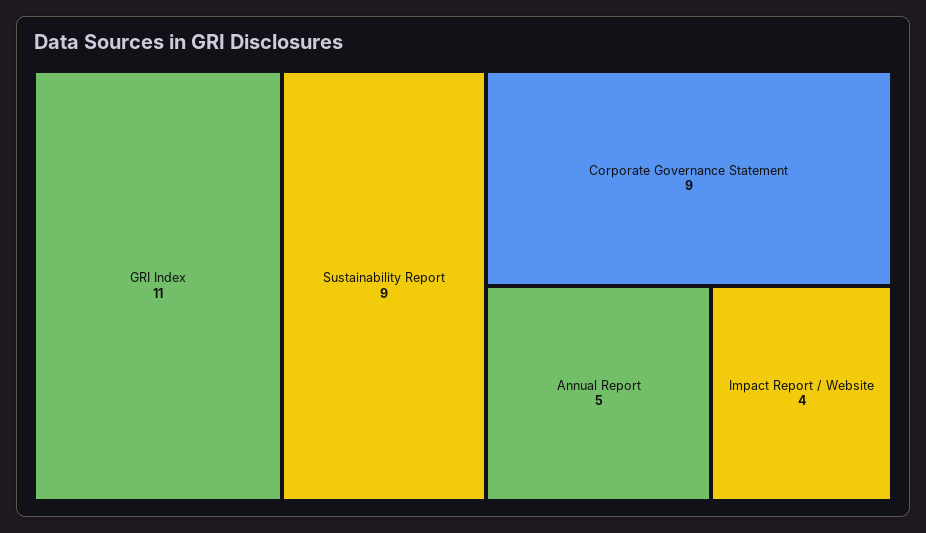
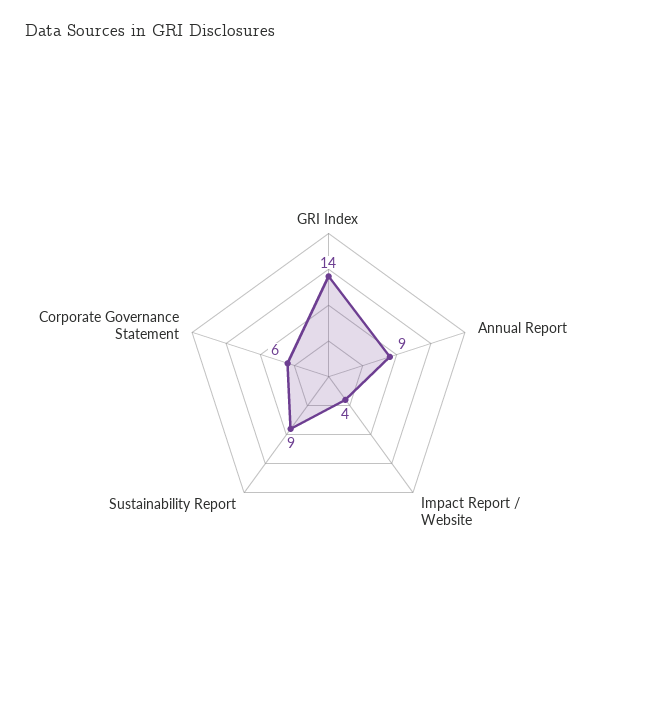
GRI Index: 11 -> 14
Corporate Governance Statement: 9 -> 6
Annual Report: 5 -> 9

